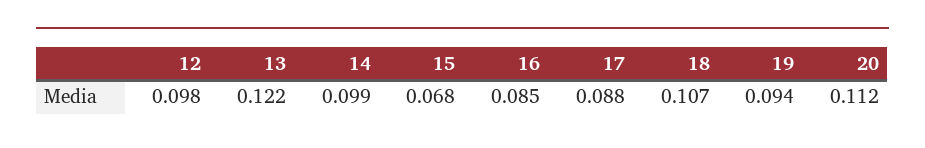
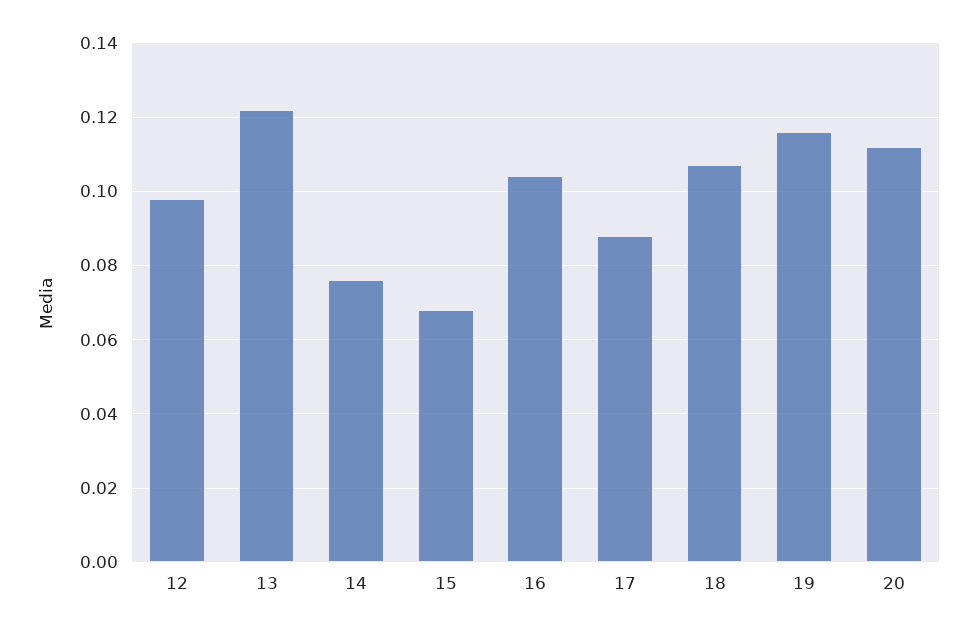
14: 0.099 -> 0.075
16: 0.085 -> 0.105
19: 0.094 -> 0.115

